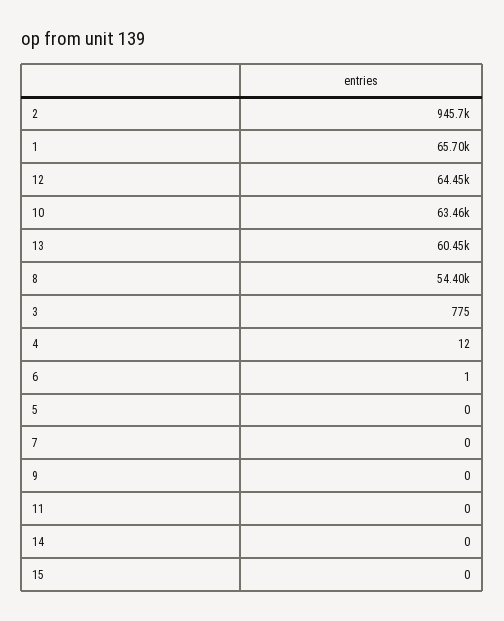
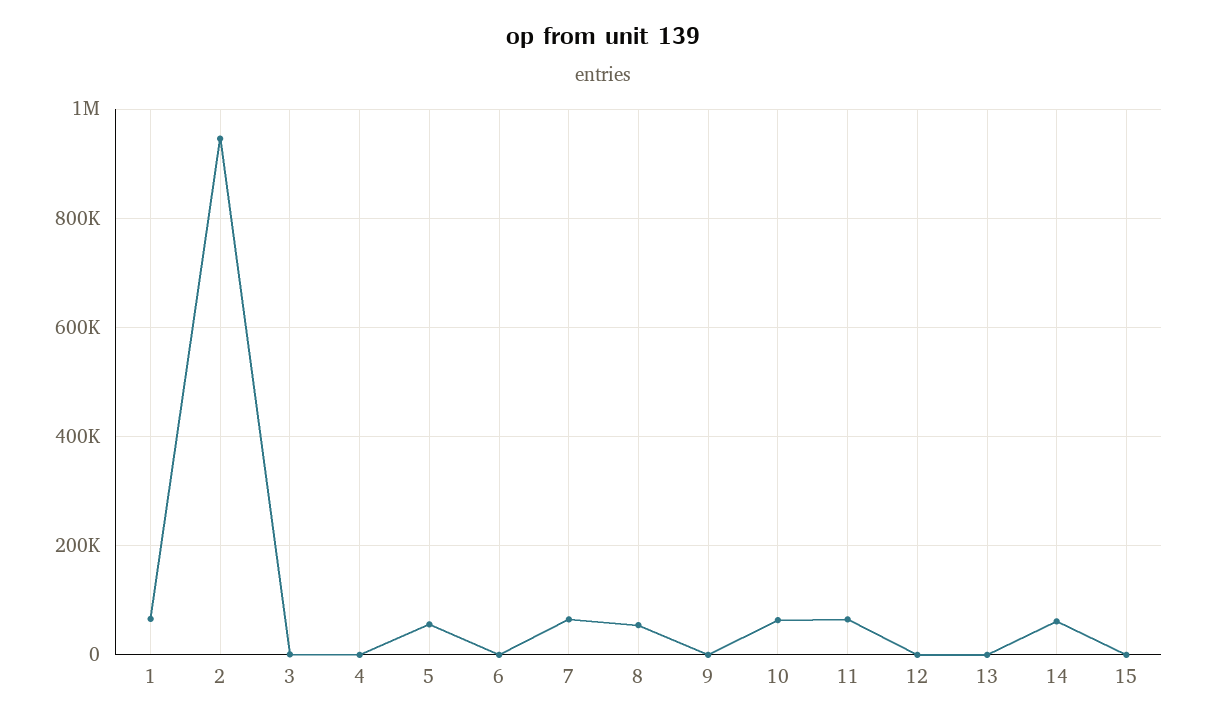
12: 64450 -> 0
13: 60450 -> 0
5: 0 -> 60000
7: 0 -> 60000
11: 0 -> 60000
14: 0 -> 60000

